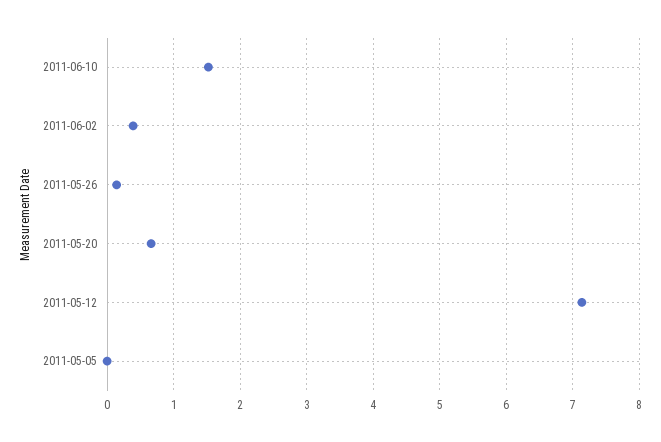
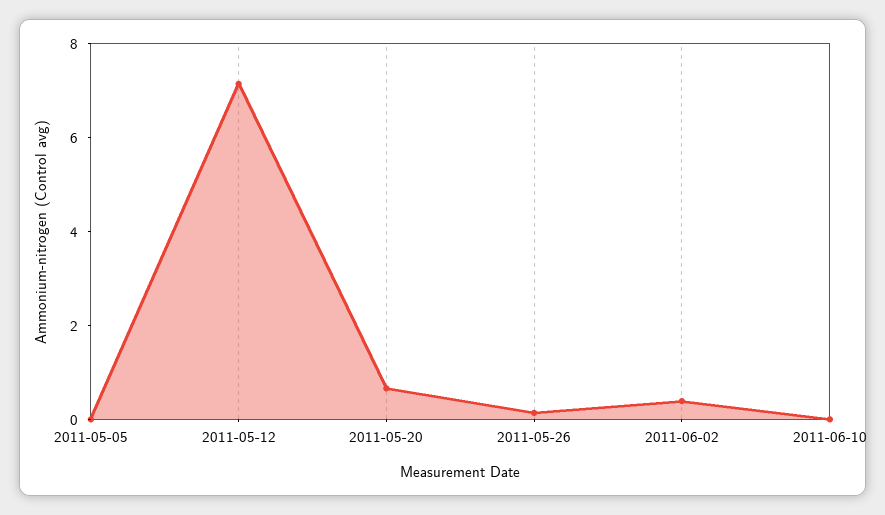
2011-06-10: 1.5 -> 0

